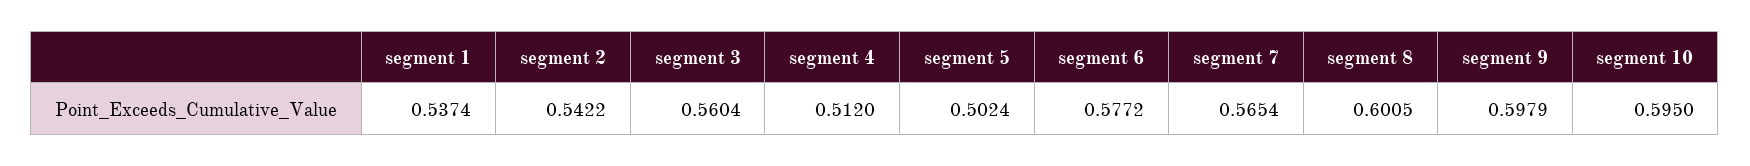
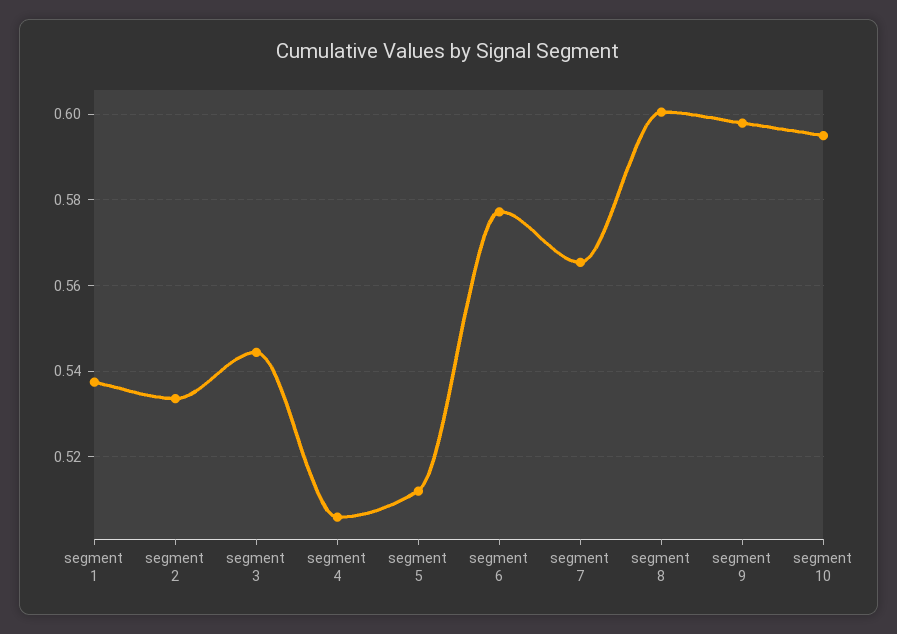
segment 2: 0.5422 -> 0.534
segment 3: 0.5604 -> 0.544
segment 4: 0.512 -> 0.506
segment 5: 0.5024 -> 0.512

